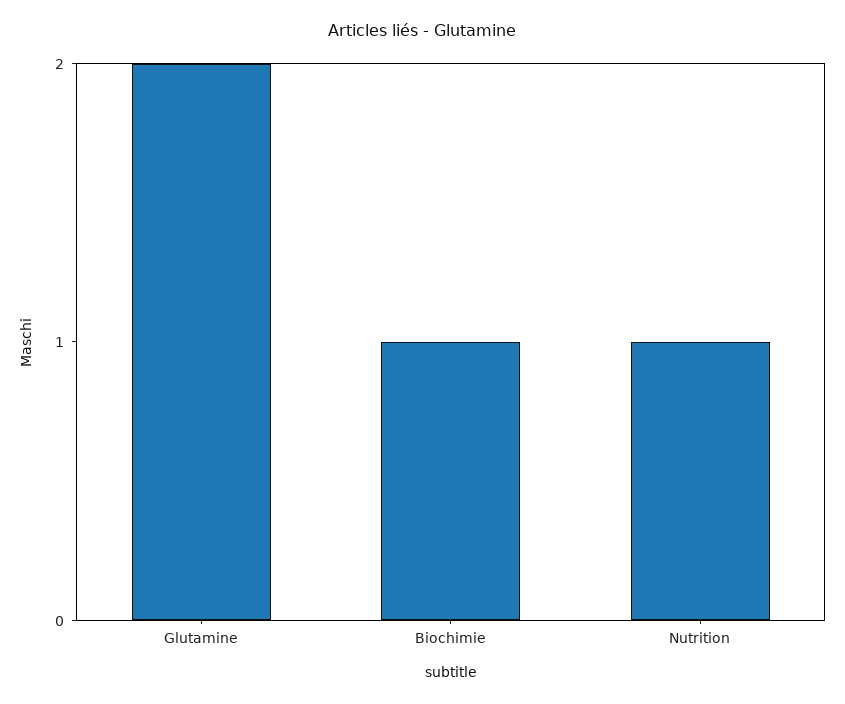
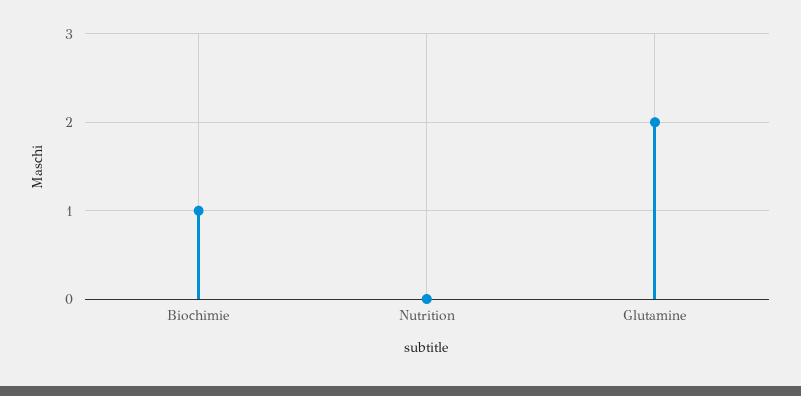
Nutrition: 1 -> 0

